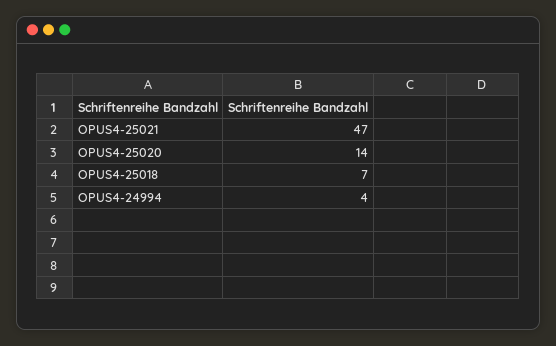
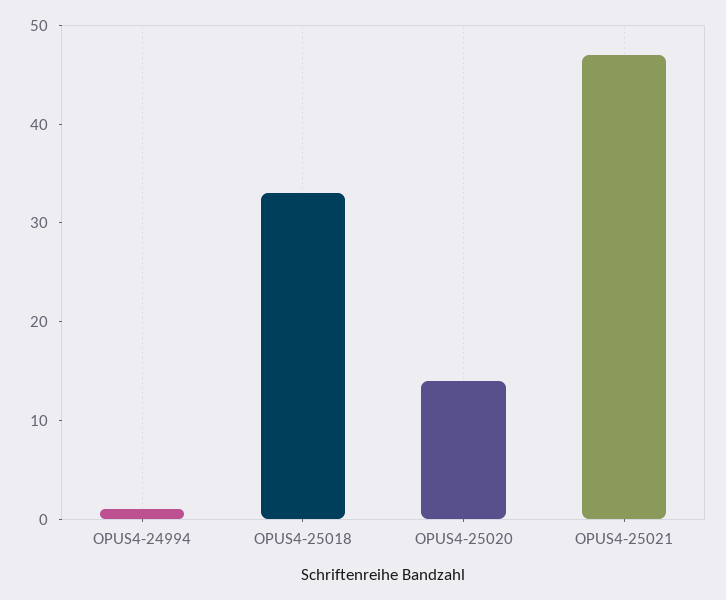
OPUS4-25018: 7 -> 33
OPUS4-24994: 4 -> 1

